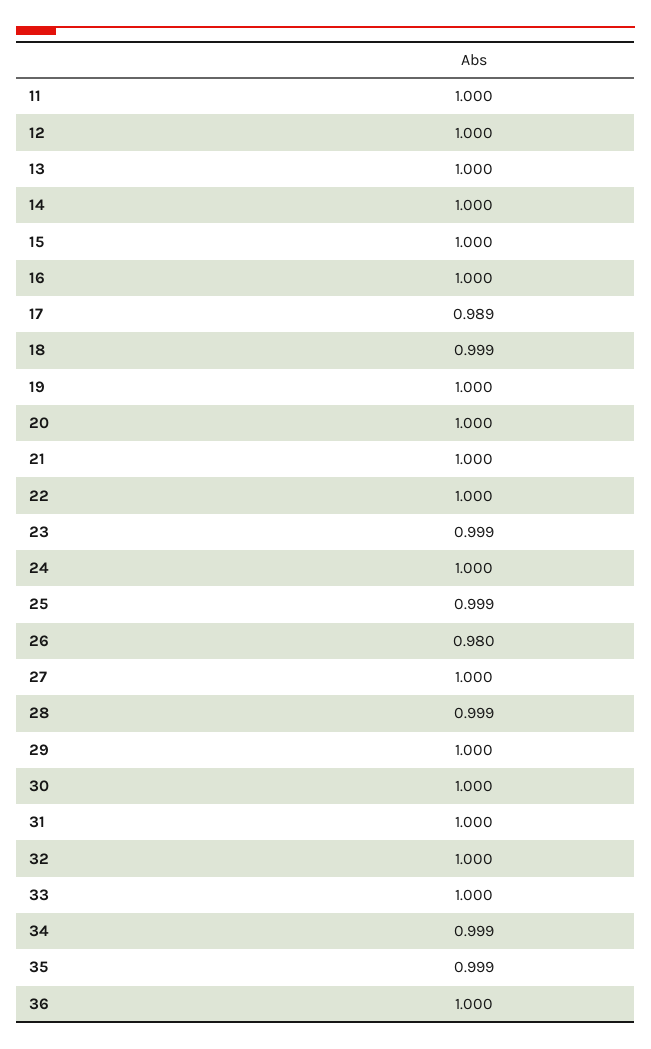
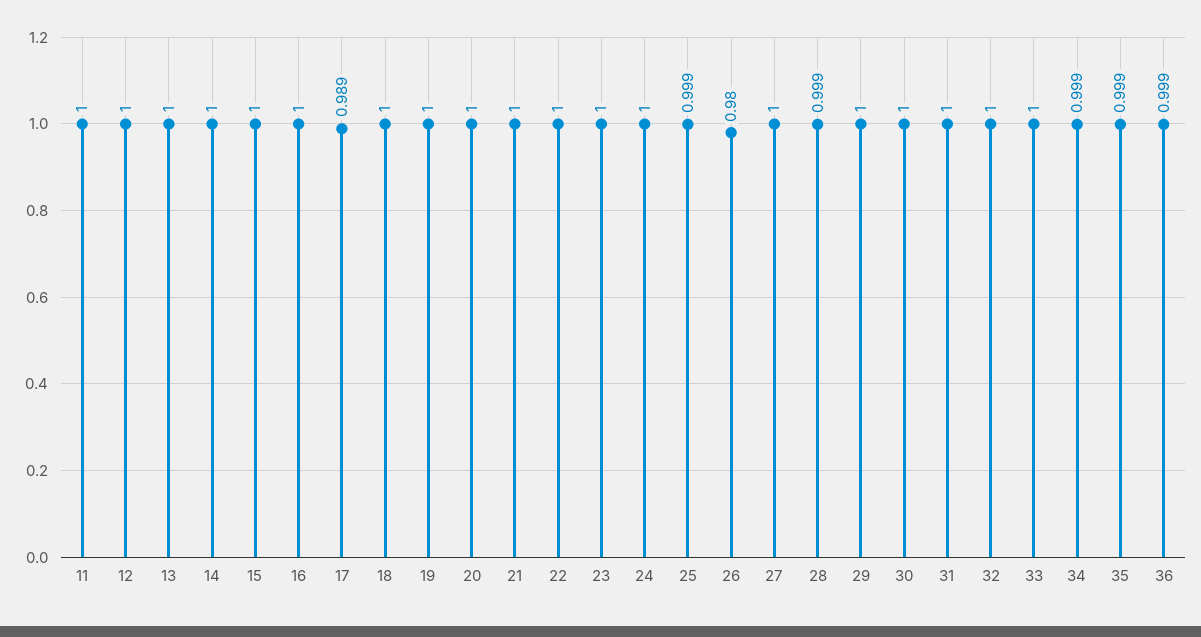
18: 0.999 -> 1
23: 0.999 -> 1
36: 1 -> 0.999

